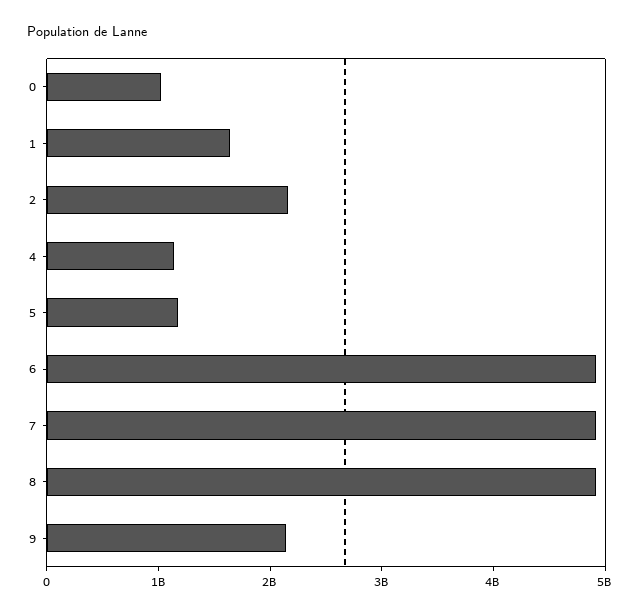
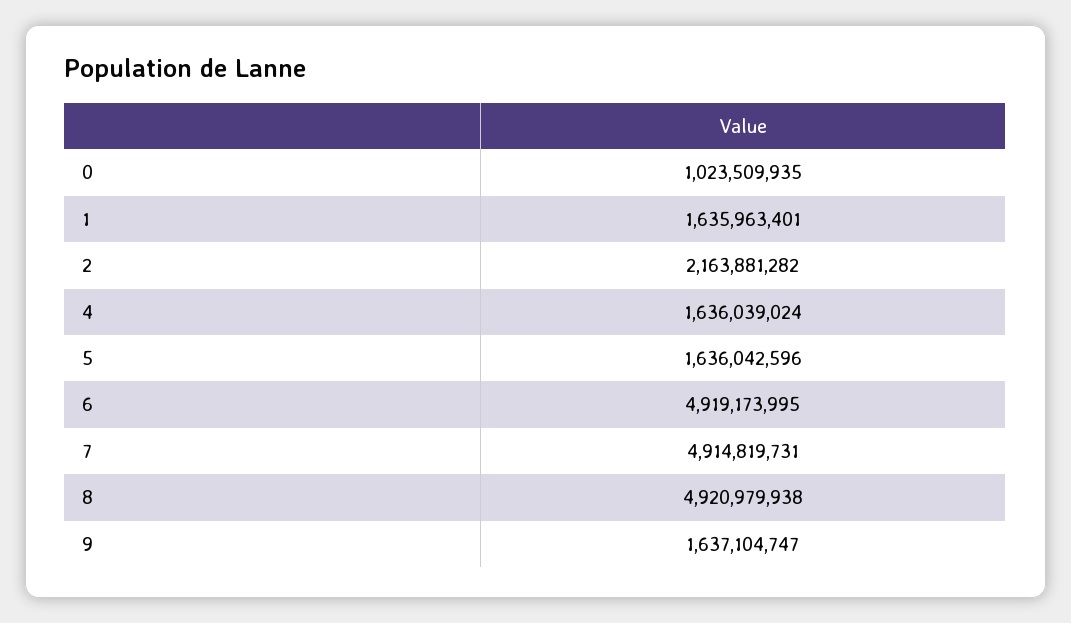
4: 1200000000 -> 1636039024
5: 1200000000 -> 1636042596
9: 2200000000 -> 1637104747

